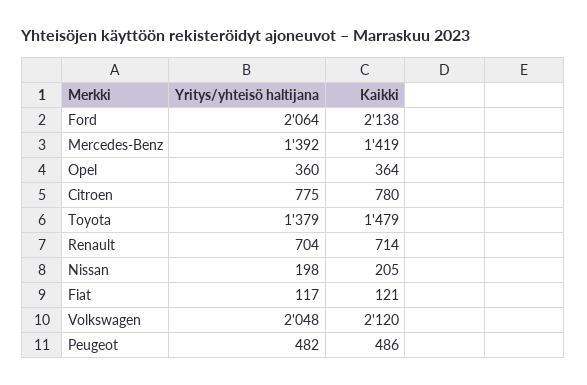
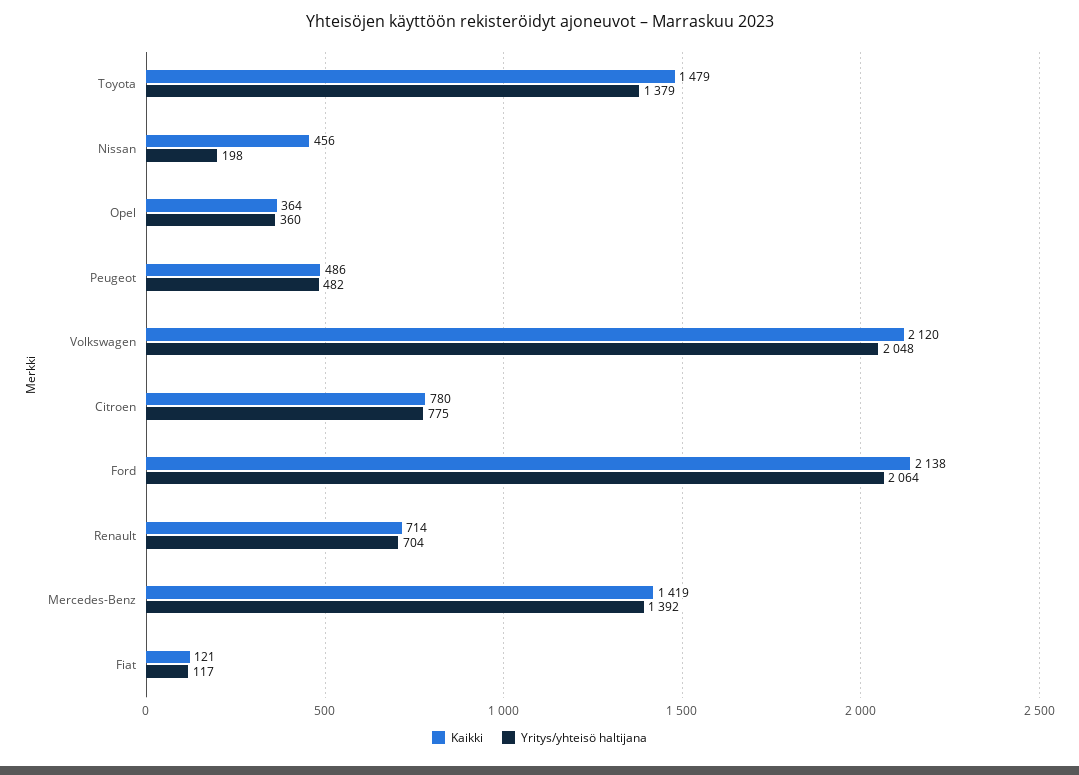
Kaikki, Nissan: 205 -> 456

